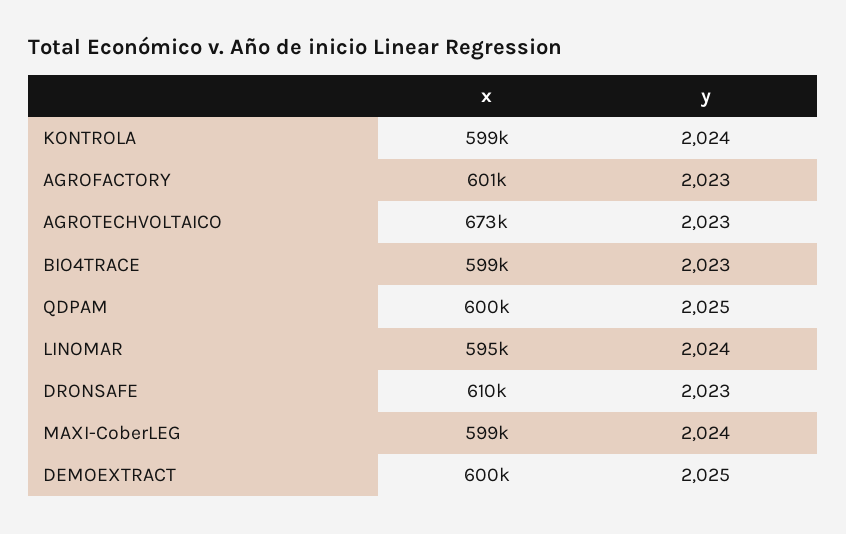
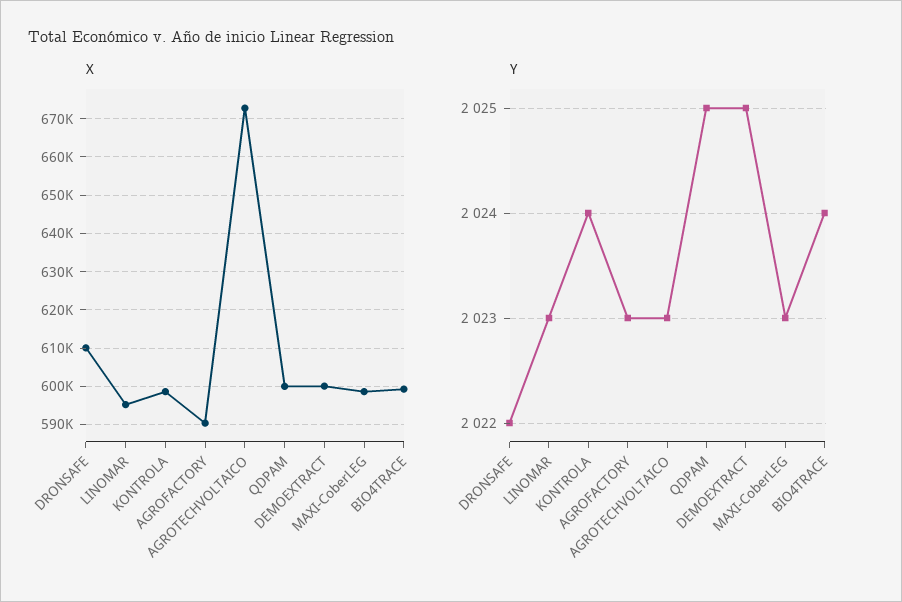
x, AGROFACTORY: 601000 -> 590000
y, BIO4TRACE: 2023 -> 2024
y, LINOMAR: 2024 -> 2023
y, DRONSAFE: 2023 -> 2022
y, MAXI-CoberLEG: 2024 -> 2023

